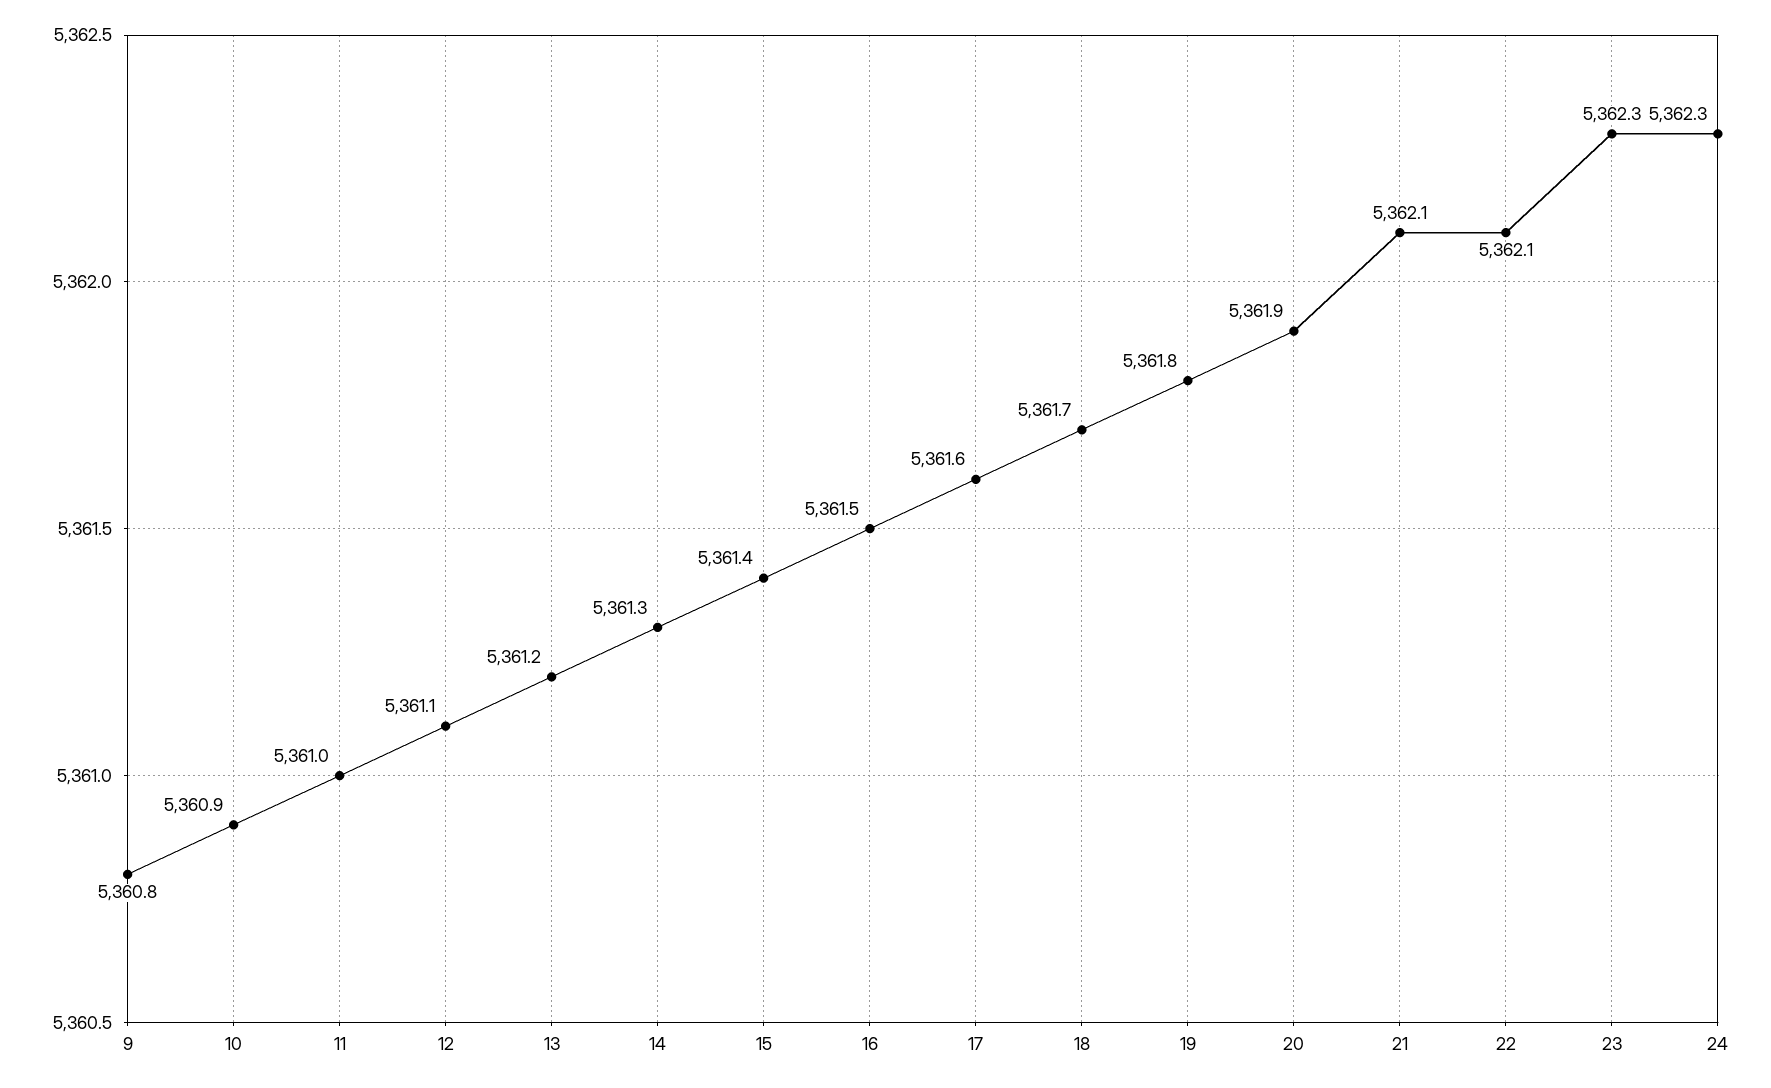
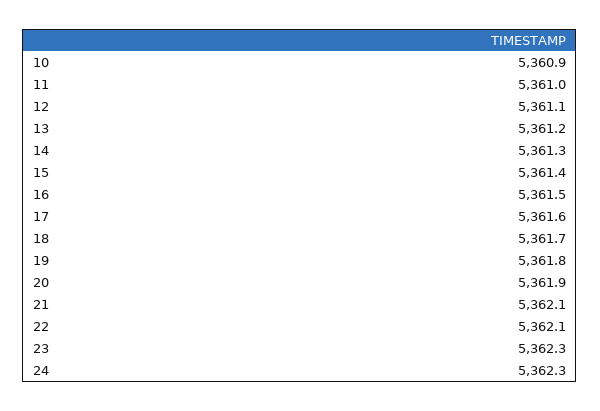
9: 5360.8 -> none

